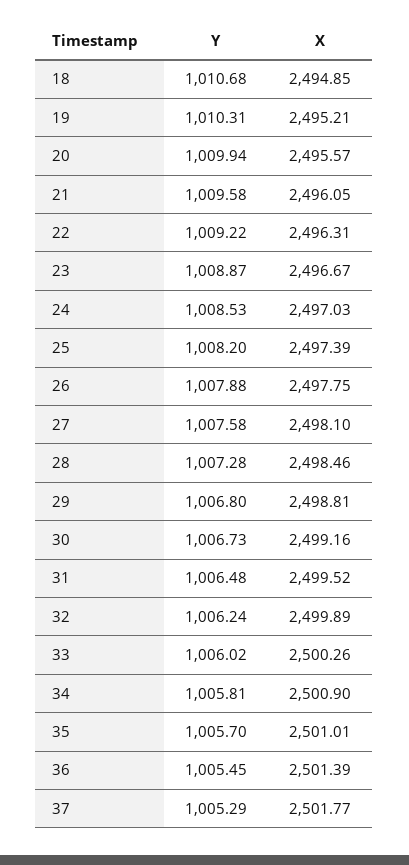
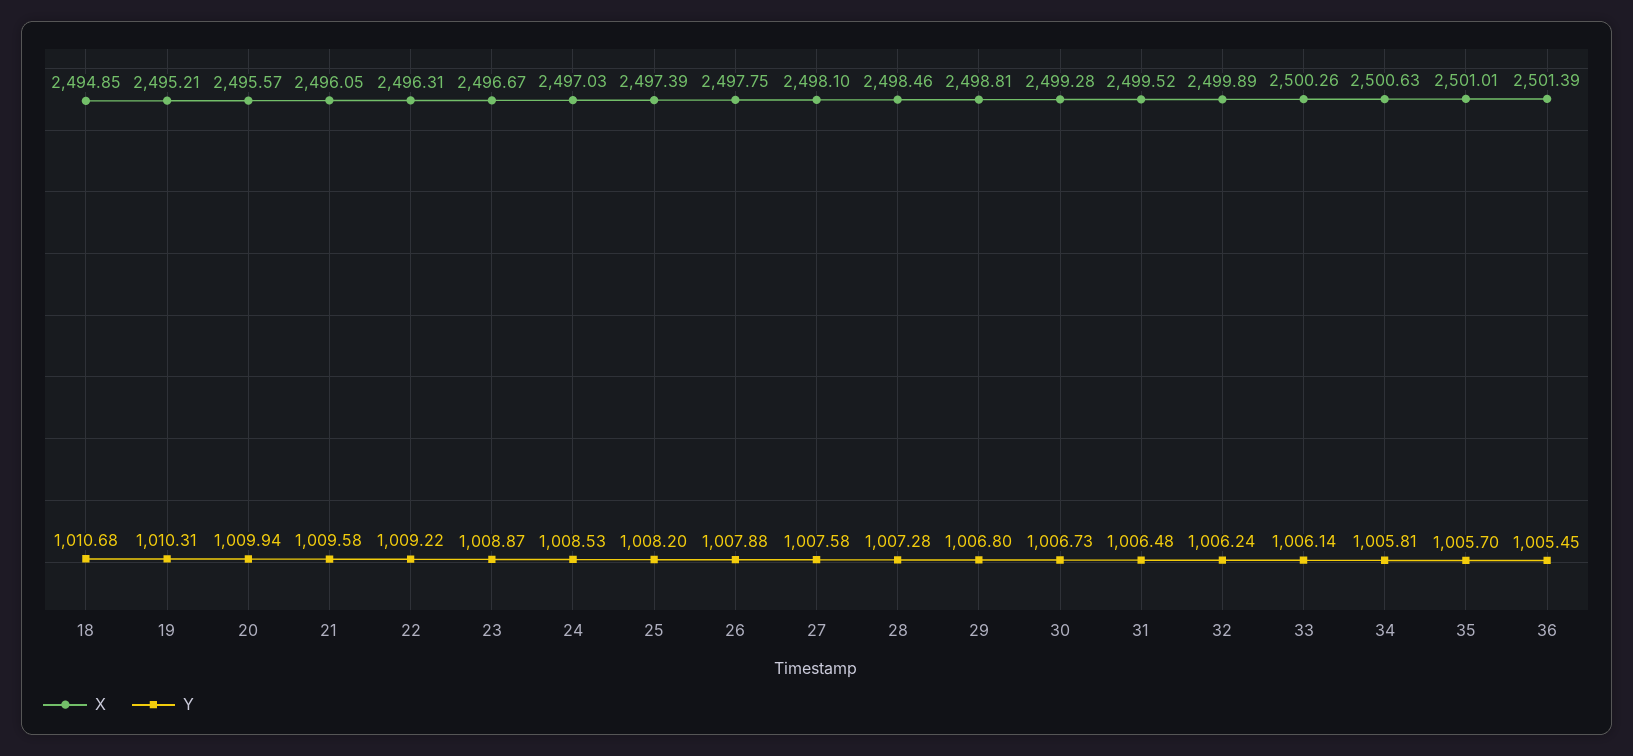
X, 30: 2499.16 -> 2499.28
Y, 33: 1006.02 -> 1006.14
X, 34: 2500.9 -> 2500.63
Y, 37: 1005.29 -> none
X, 37: 2501.77 -> none

